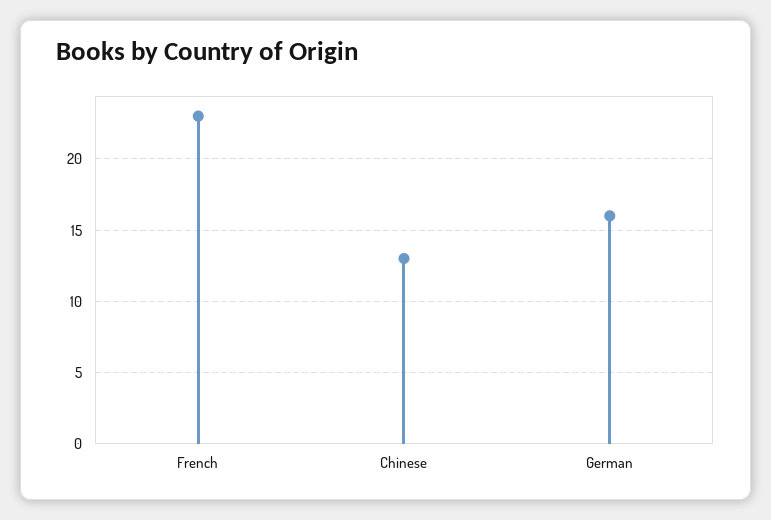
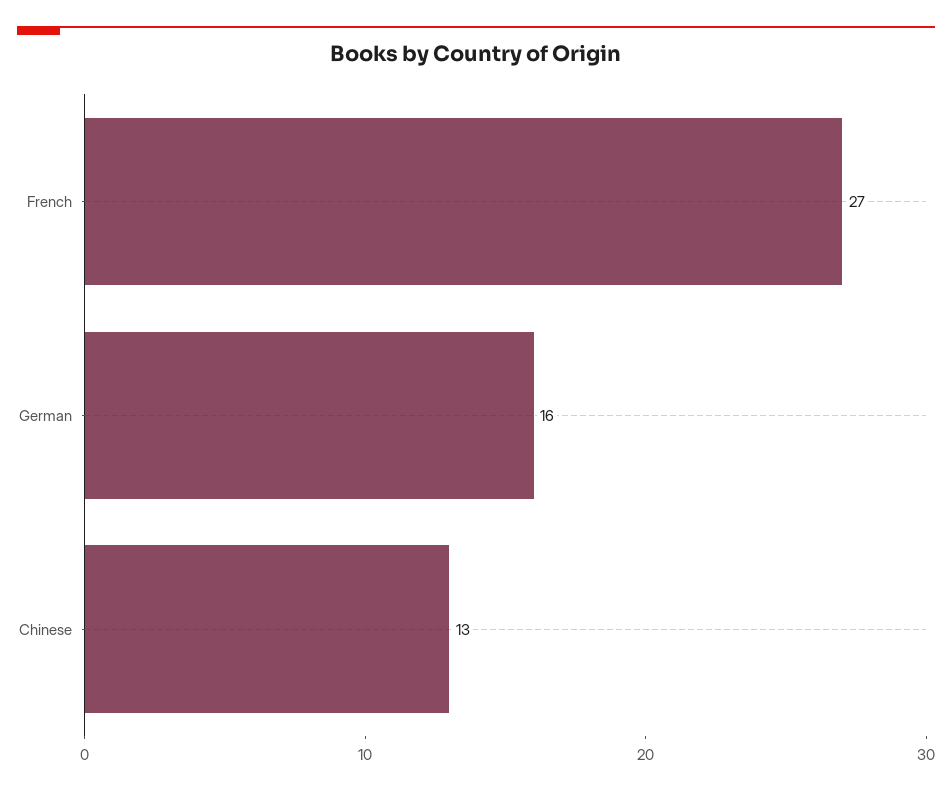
French: 23 -> 27

